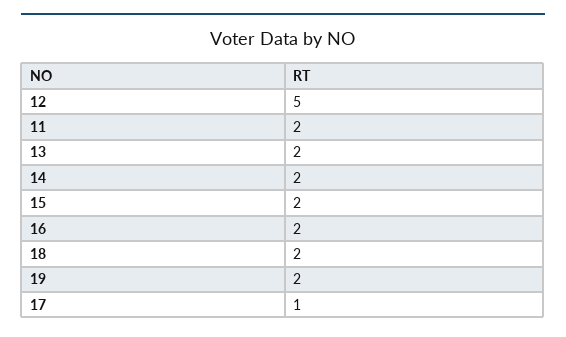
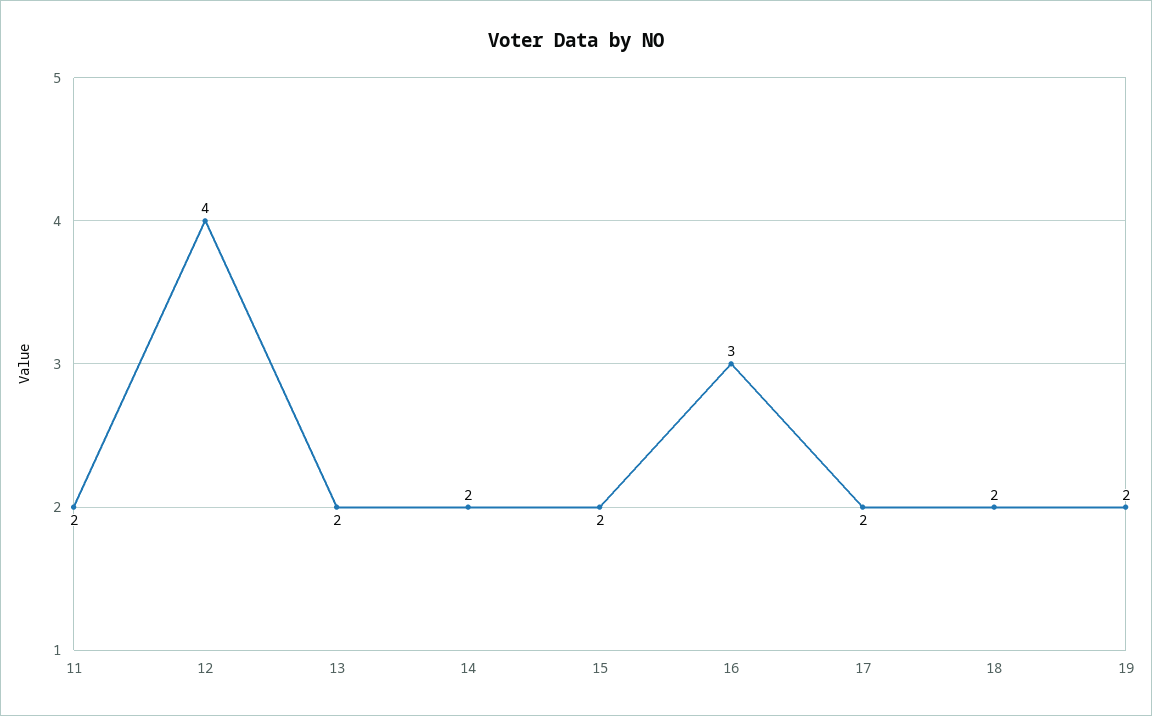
12: 5 -> 4
16: 2 -> 3
17: 1 -> 2

